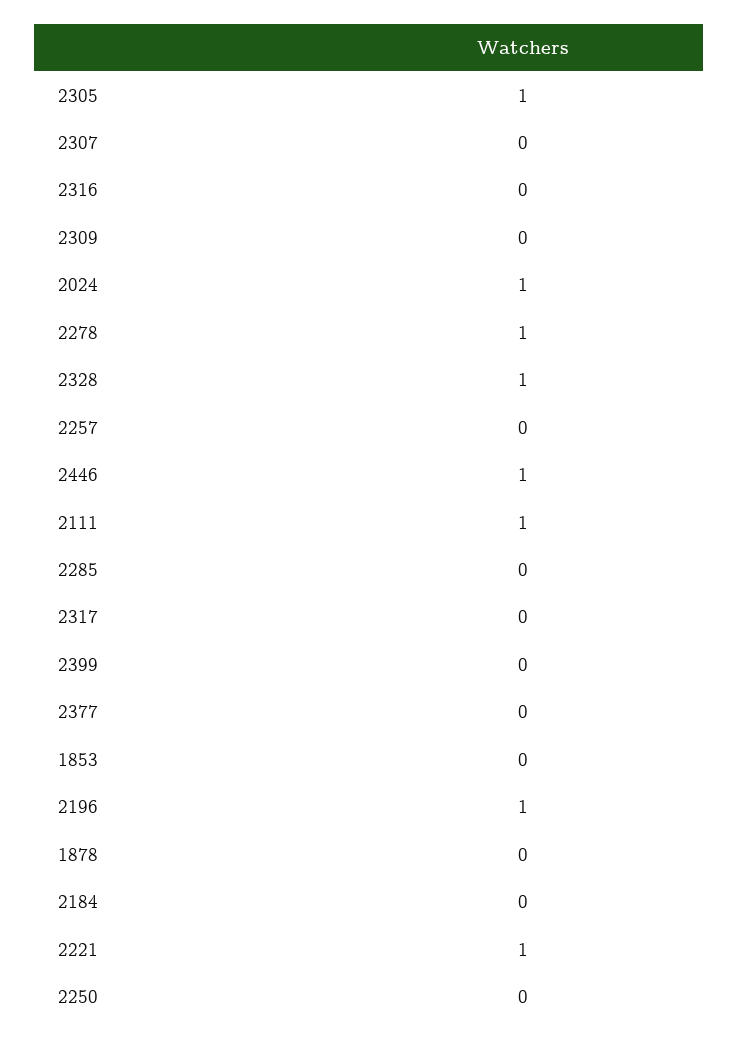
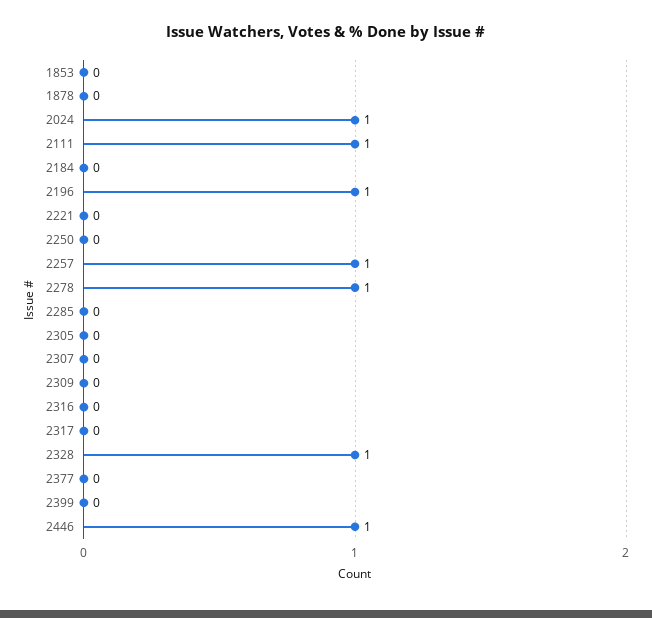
2305: 1 -> 0
2257: 0 -> 1
2221: 1 -> 0

